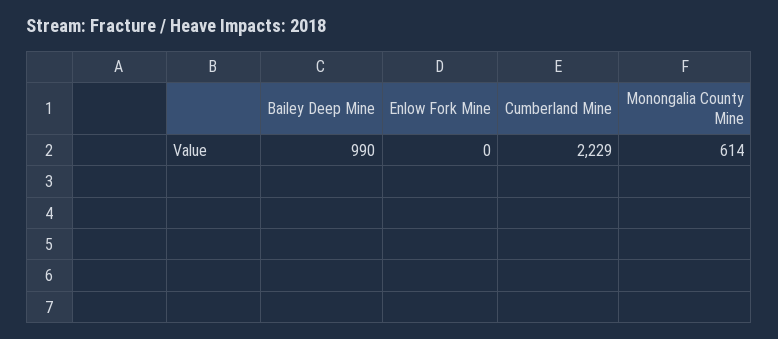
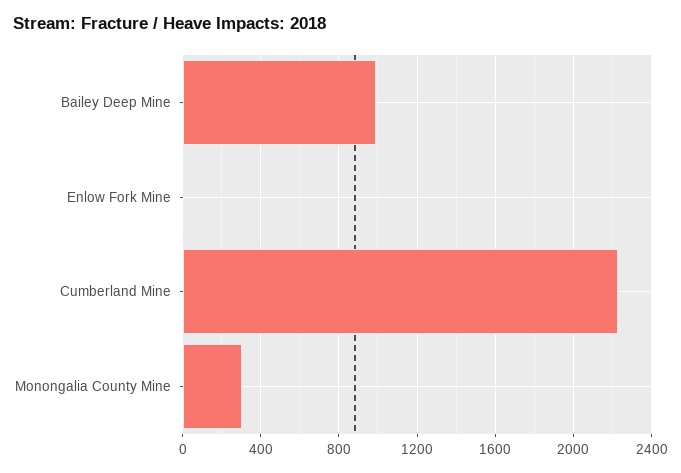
Monongalia County Mine: 614 -> 300

